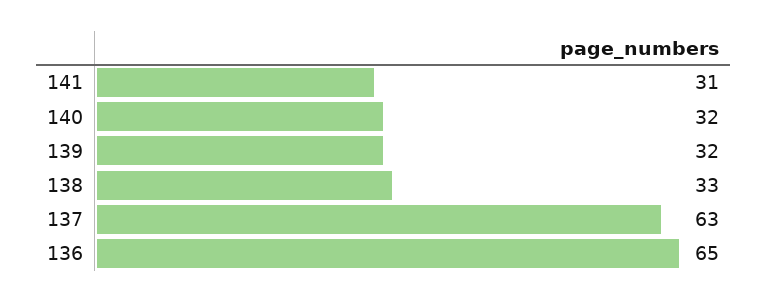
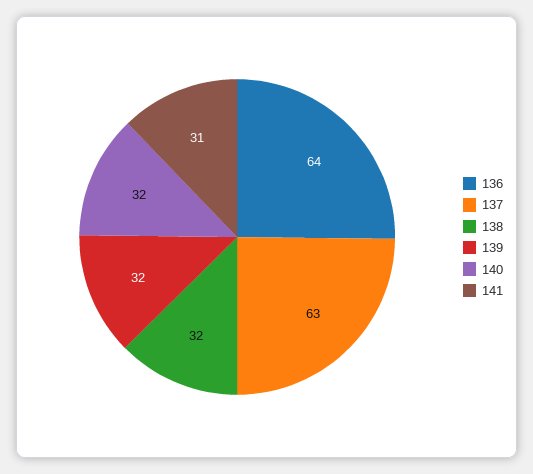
138: 33 -> 32
136: 65 -> 64

